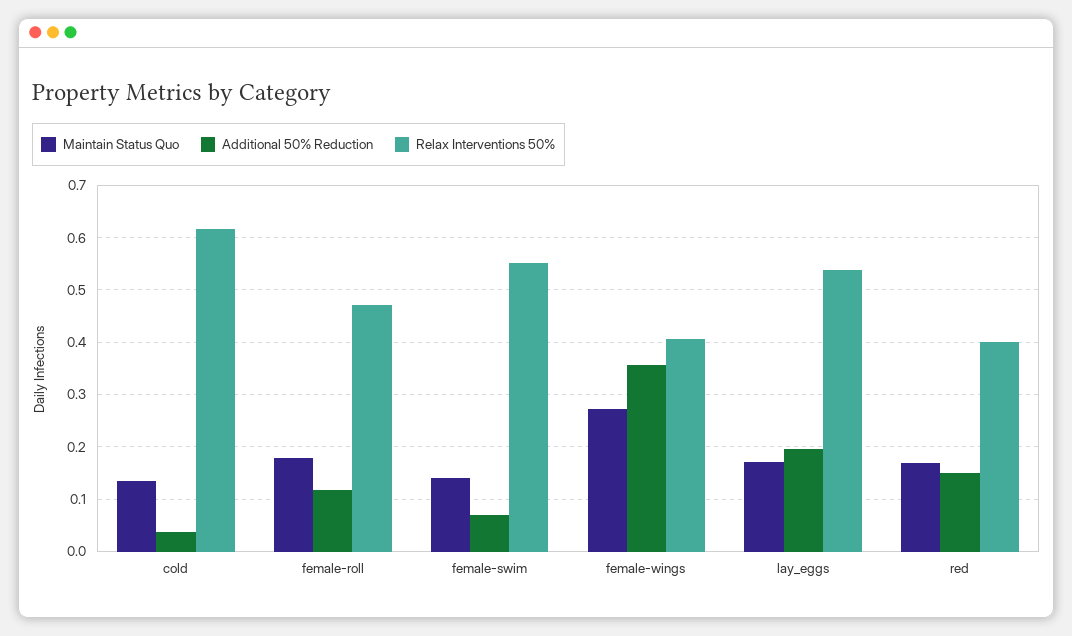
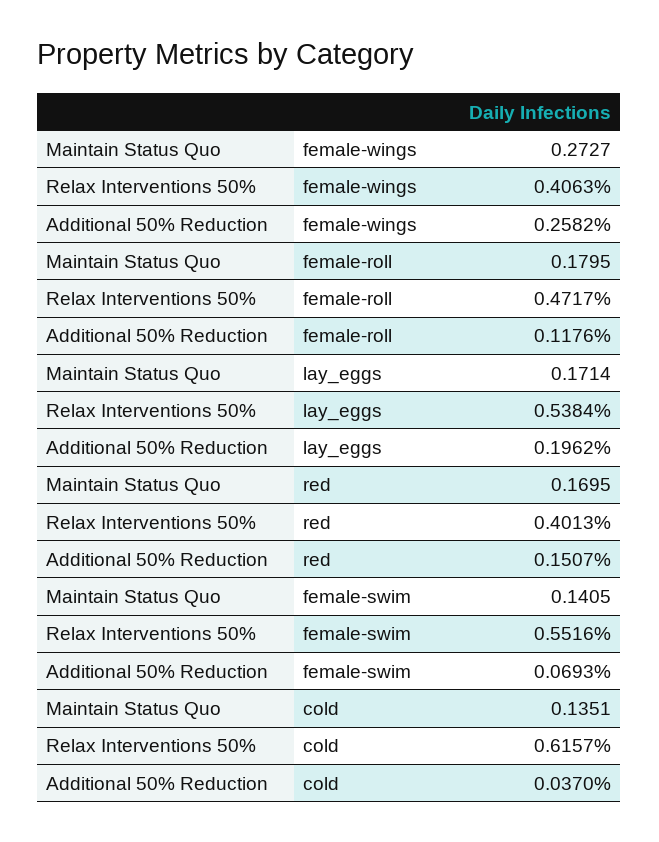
Additional 50% Reduction, female-wings: 0.36 -> 0.2582

